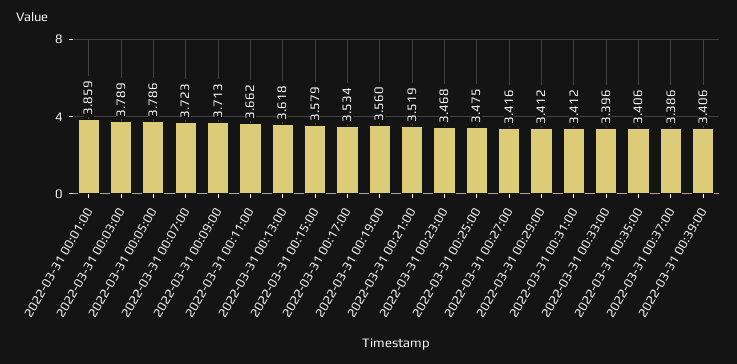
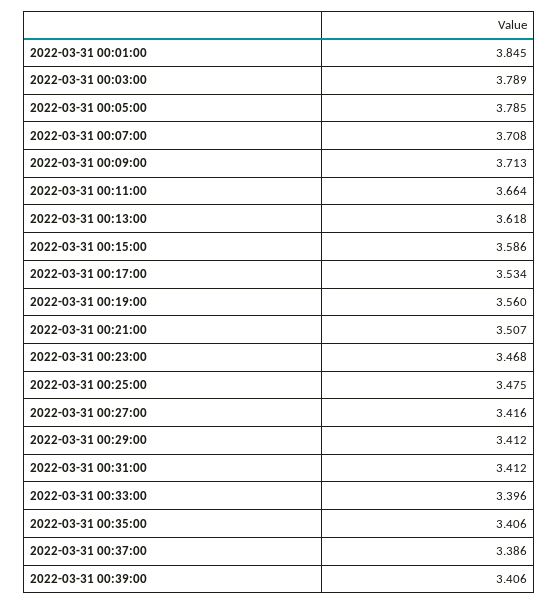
2022-03-31 00:01:00: 3.859 -> 3.845
2022-03-31 00:05:00: 3.786 -> 3.785
2022-03-31 00:07:00: 3.723 -> 3.708
2022-03-31 00:11:00: 3.662 -> 3.664
2022-03-31 00:15:00: 3.579 -> 3.586
2022-03-31 00:21:00: 3.519 -> 3.507

